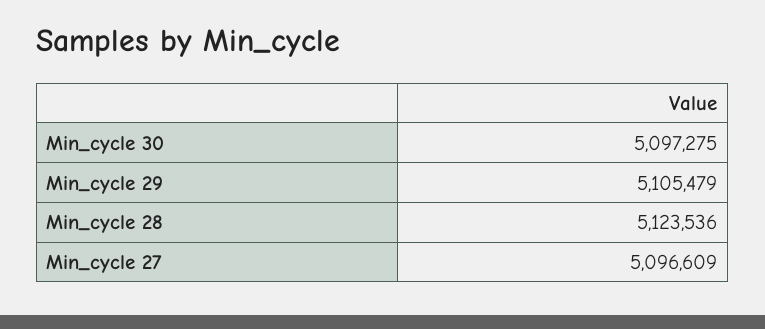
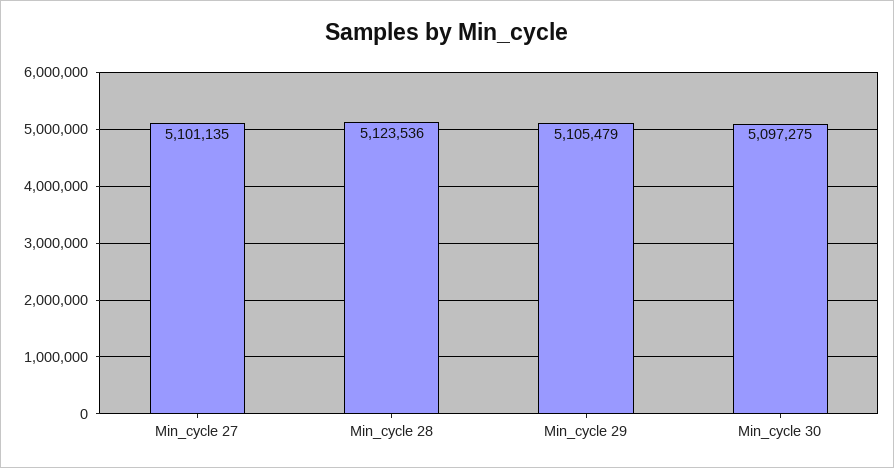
Min_cycle 27: 5096609 -> 5101135

